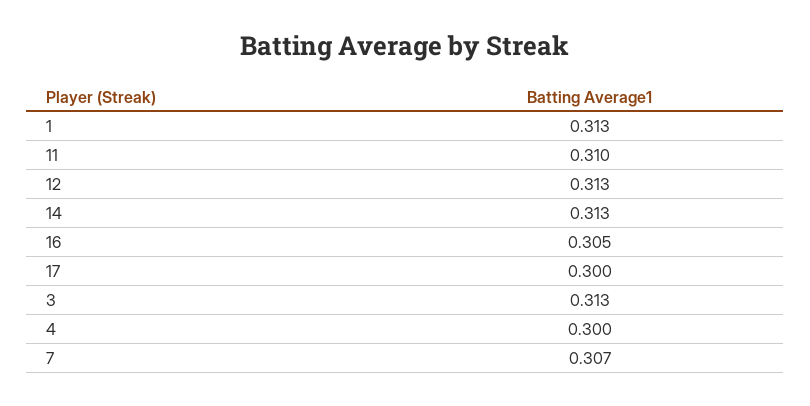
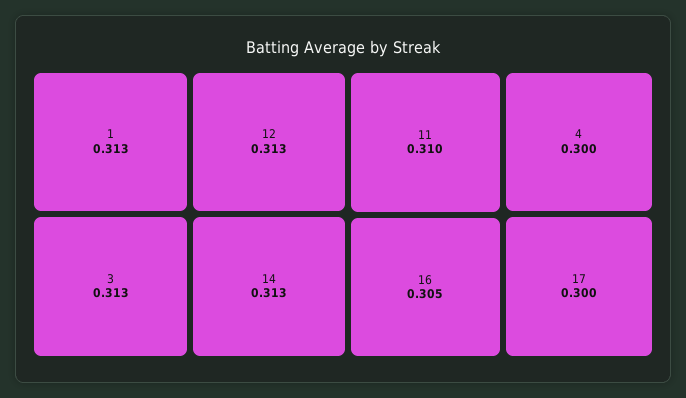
7: 0.307 -> none

